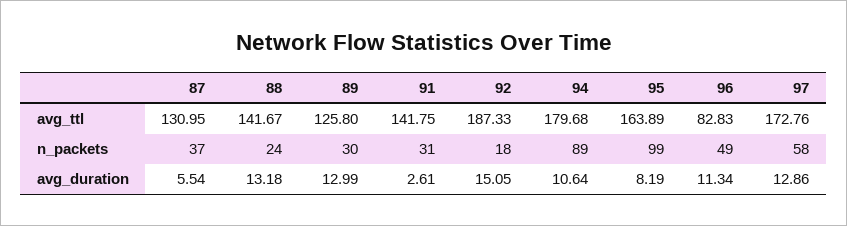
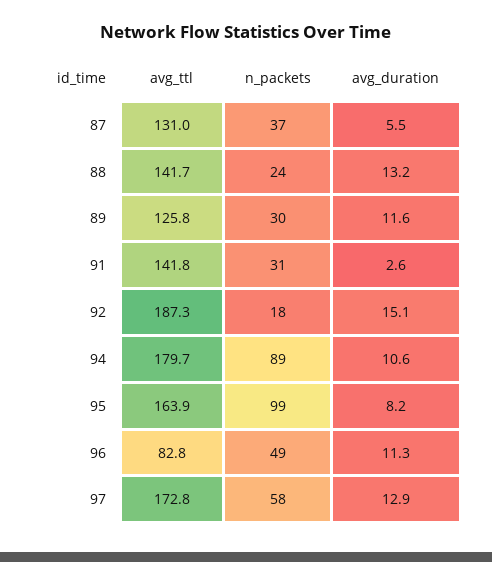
89, avg_duration: 12.99 -> 11.6

